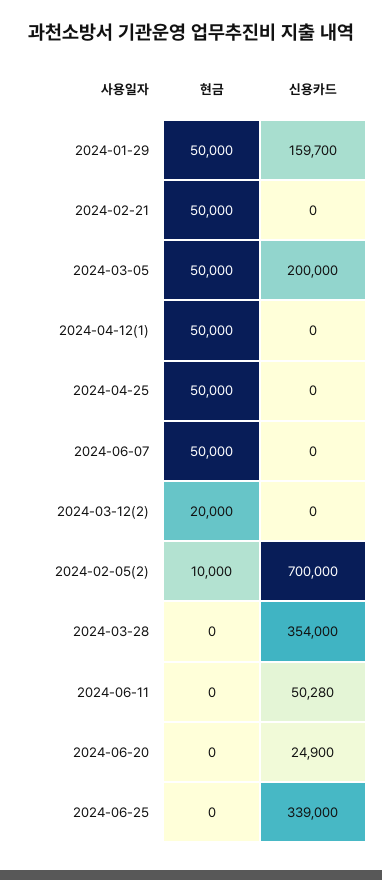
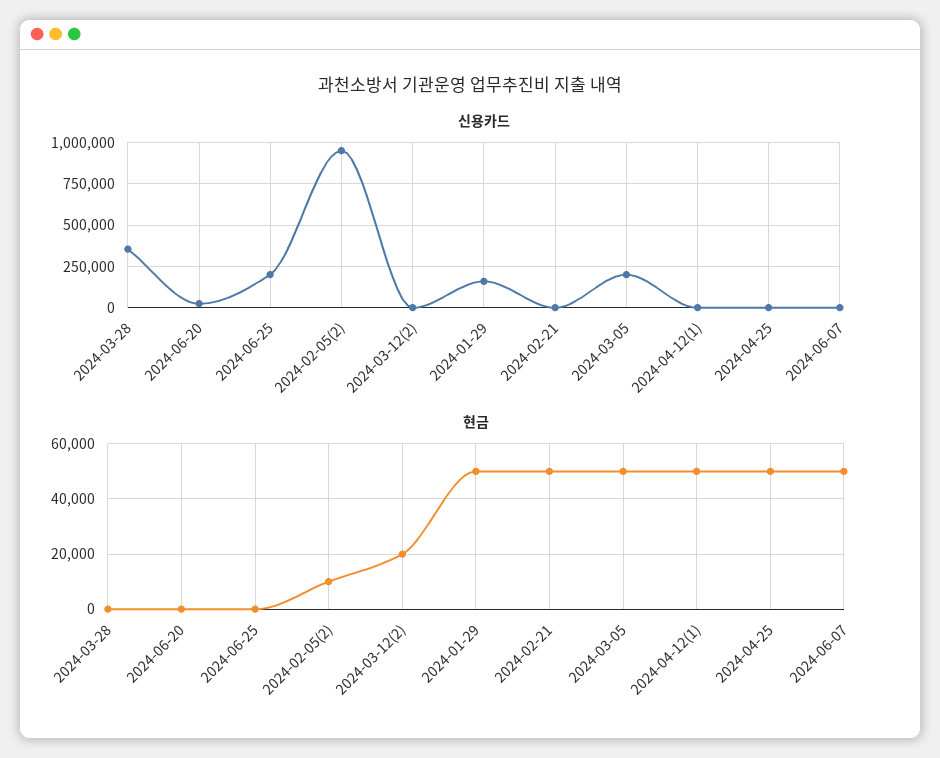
신용카드, 2024-02-05(2): 700000 -> 950000
현금, 2024-06-11: 0 -> none
신용카드, 2024-06-11: 50280 -> none
신용카드, 2024-06-25: 339000 -> 200000

